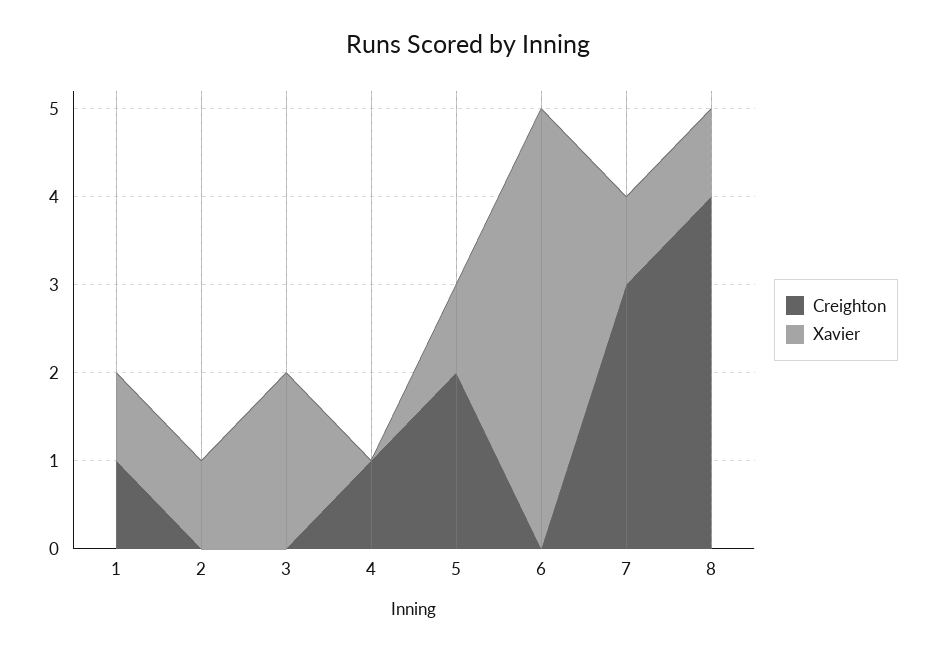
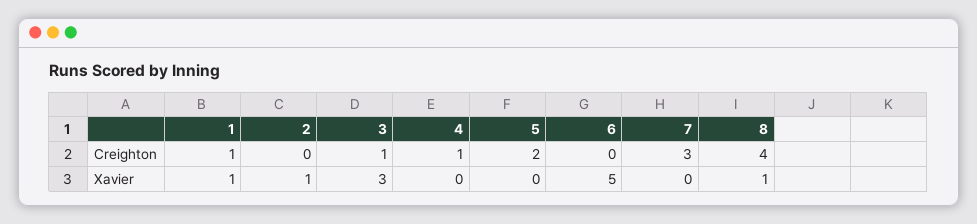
Creighton, 3: 0 -> 1
Xavier, 3: 2 -> 3
Xavier, 5: 1 -> 0
Xavier, 7: 1 -> 0

